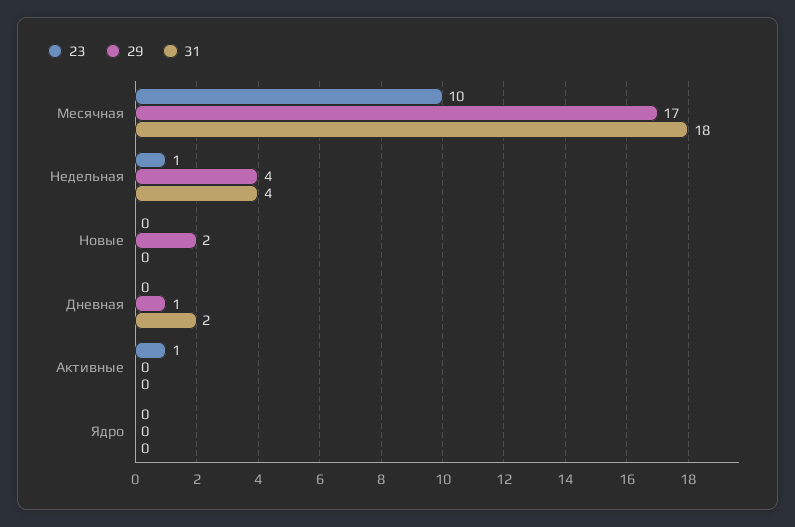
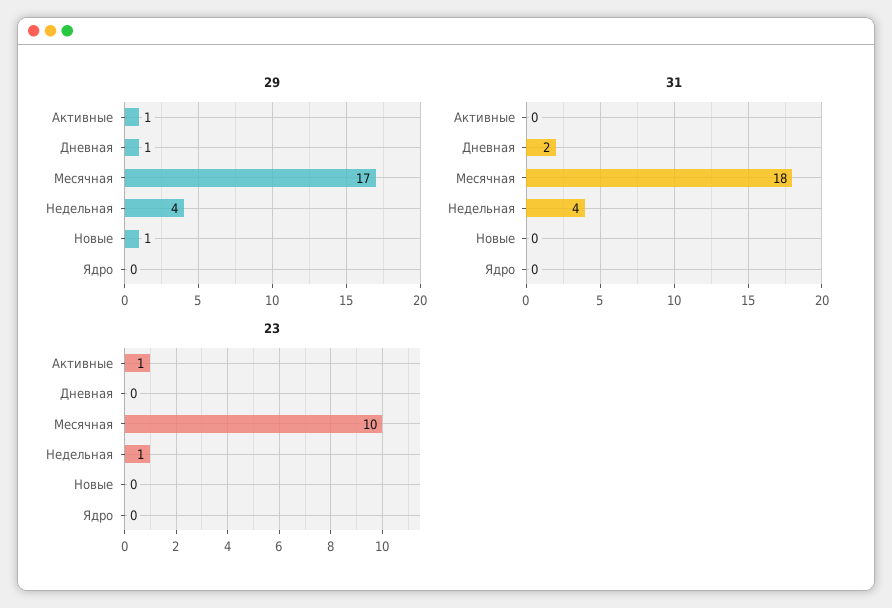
29, Новые: 2 -> 1
29, Активные: 0 -> 1

